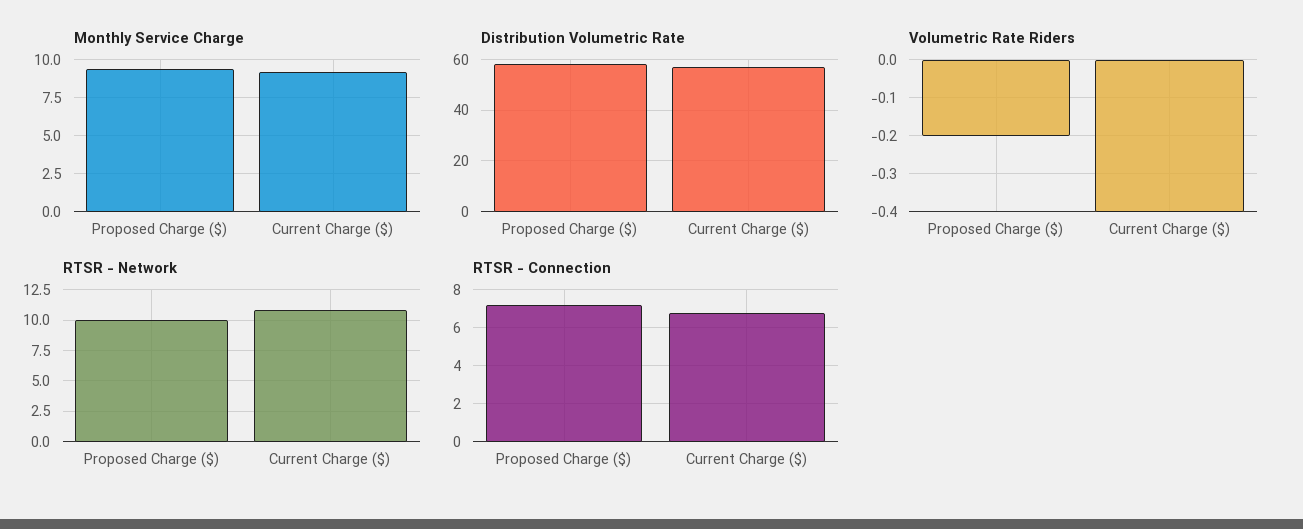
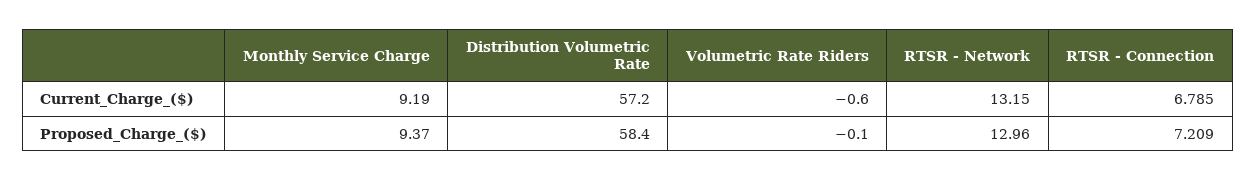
Volumetric Rate Riders, Proposed Charge ($): -0.2 -> -0.1
Volumetric Rate Riders, Current Charge ($): -0.4 -> -0.6
RTSR - Network, Proposed Charge ($): 10 -> 12.96
RTSR - Network, Current Charge ($): 11 -> 13.15

